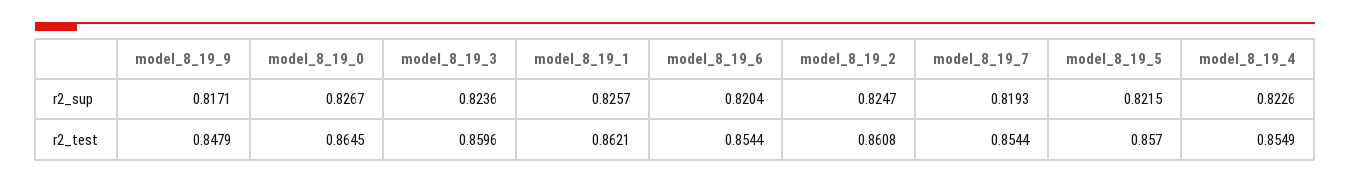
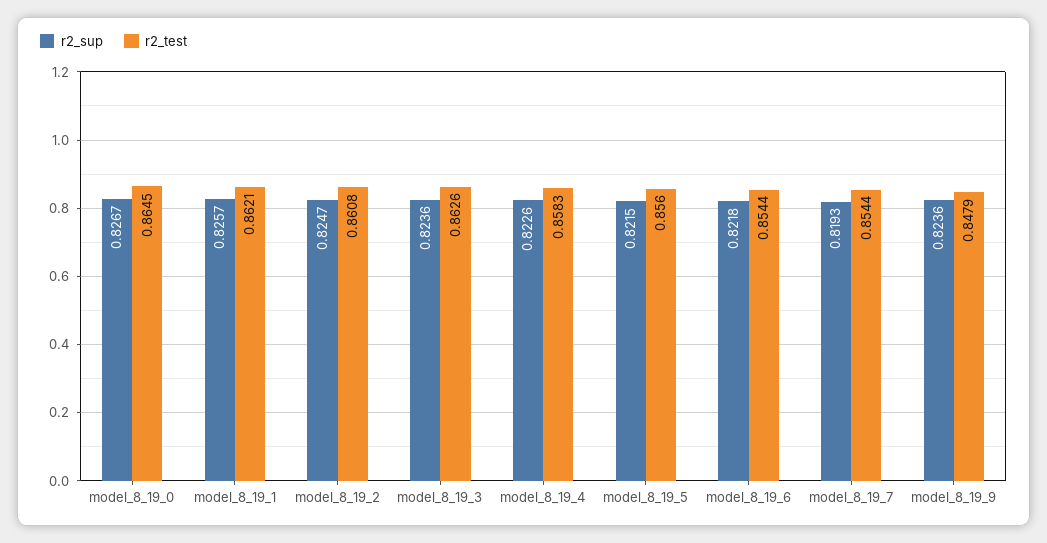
r2_sup, model_8_19_9: 0.8171 -> 0.8236
r2_sup, model_8_19_6: 0.8204 -> 0.8218
r2_test, model_8_19_3: 0.8596 -> 0.8626
r2_test, model_8_19_5: 0.857 -> 0.856
r2_test, model_8_19_4: 0.8549 -> 0.8583

